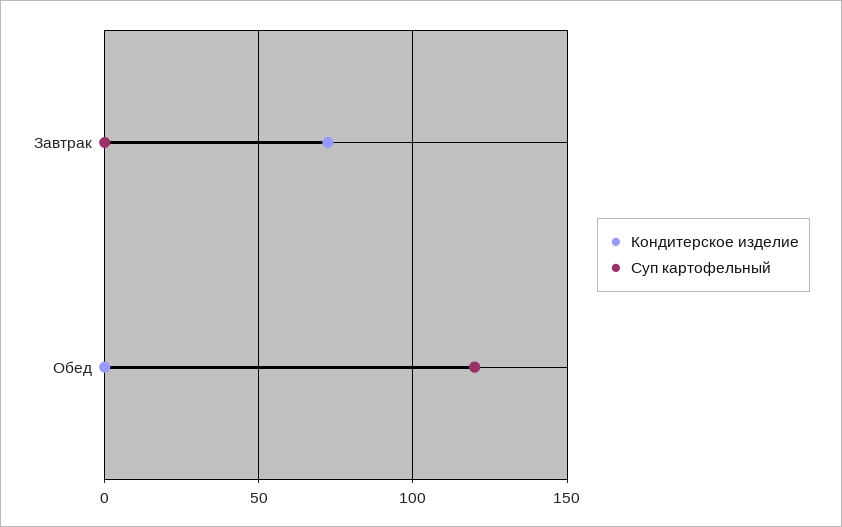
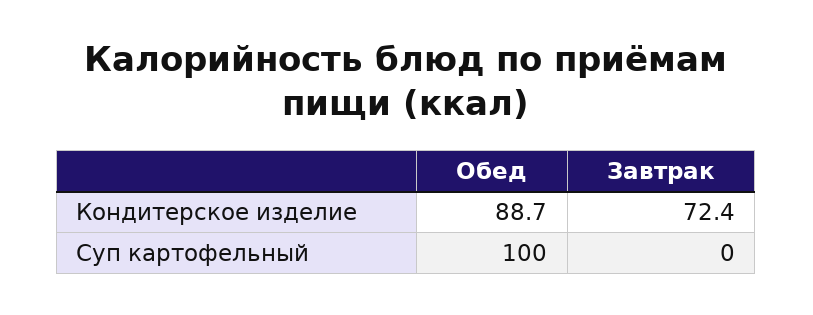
Кондитерское изделие, Обед: 0 -> 88.7
Суп картофельный, Обед: 120 -> 100

